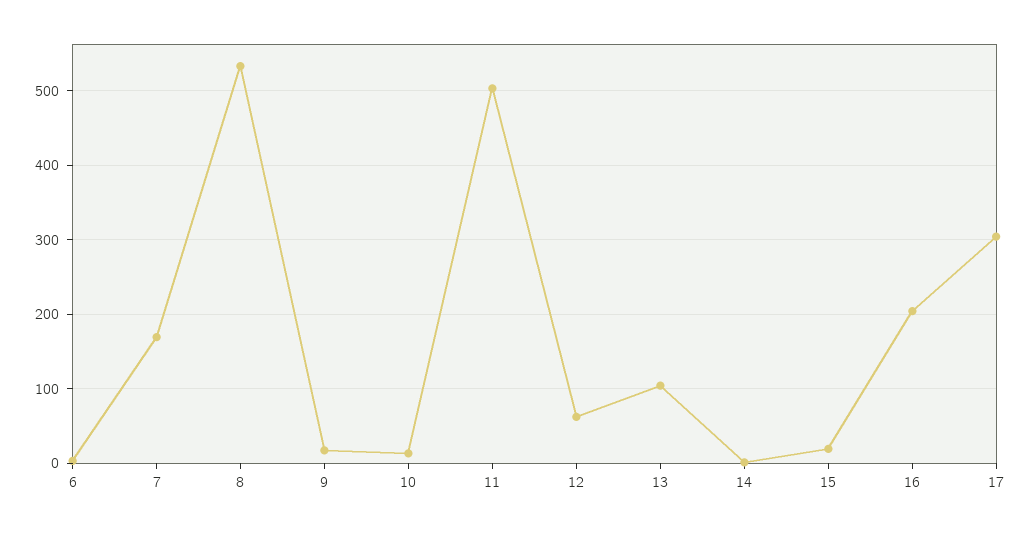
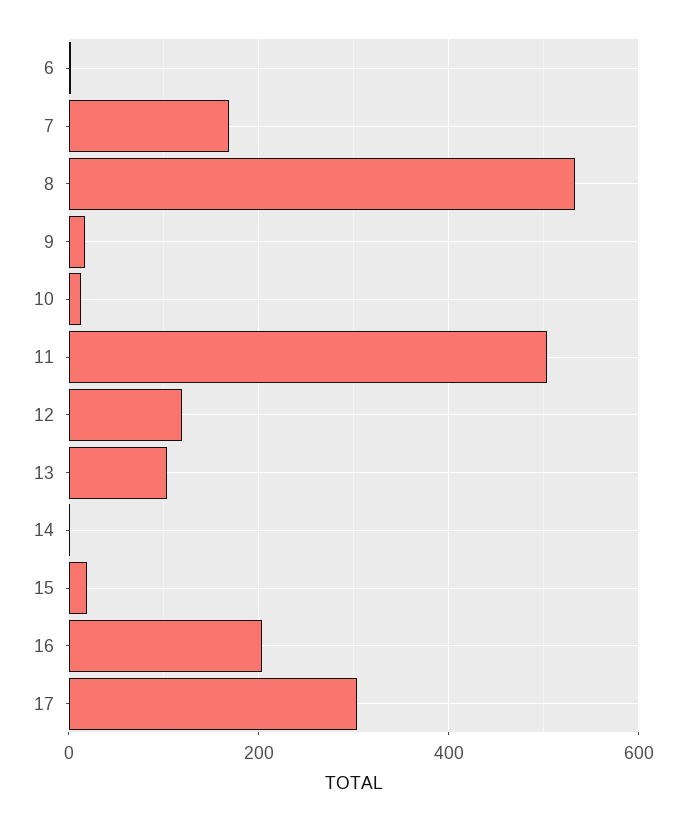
12: 60 -> 120

